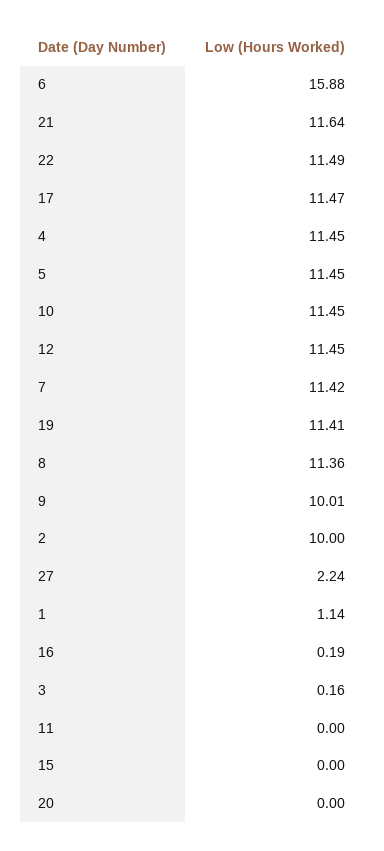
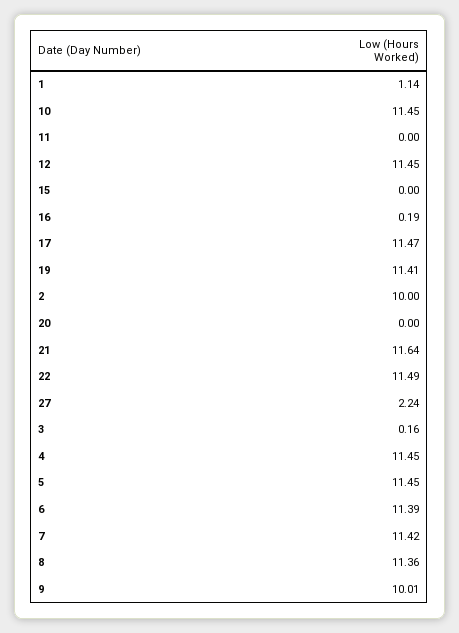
6: 15.88 -> 11.39

